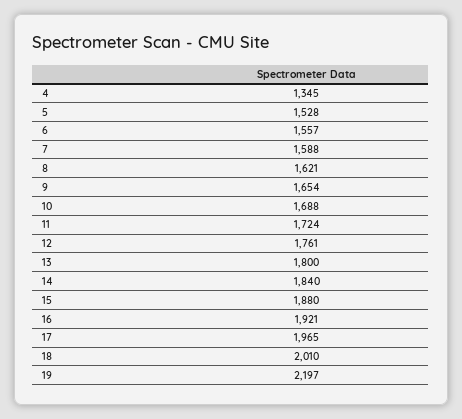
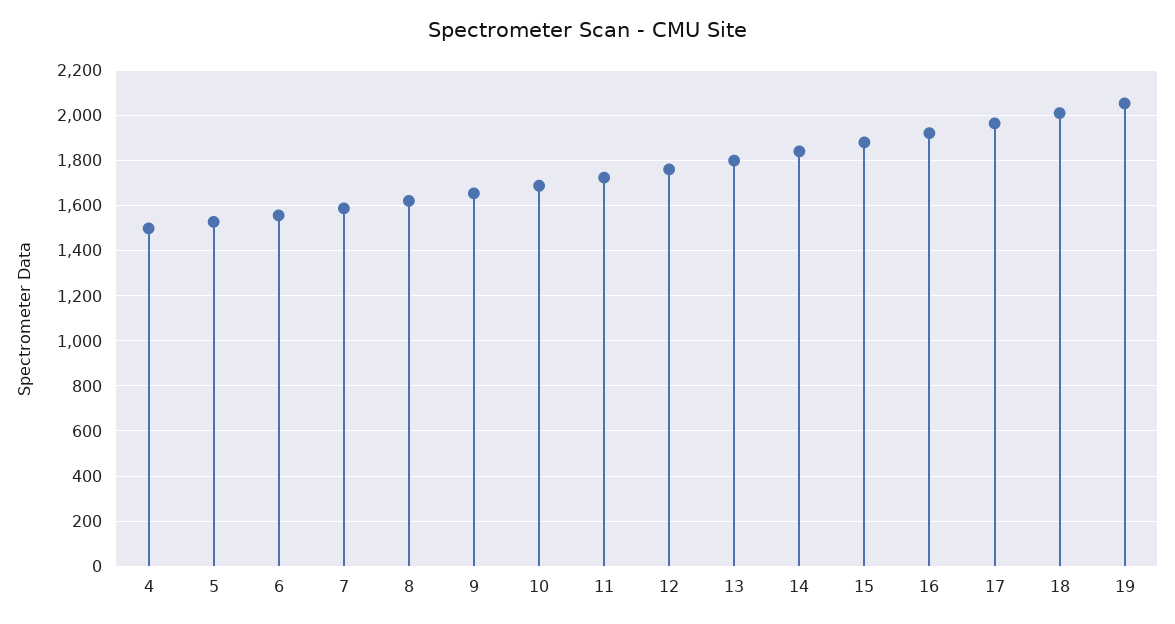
4: 1345 -> 1500
19: 2197 -> 2050

